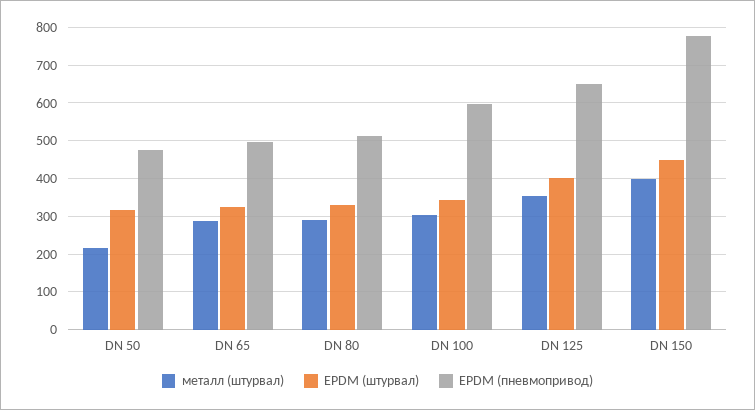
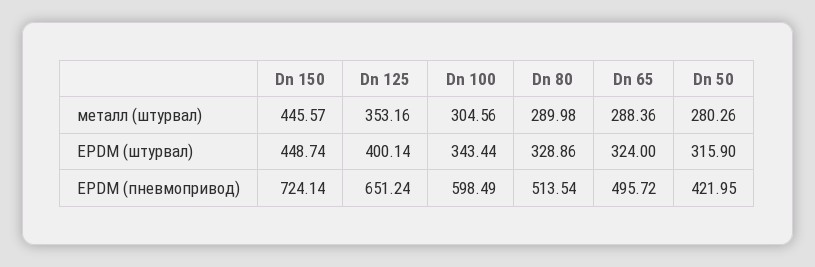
металл (штурвал), DN 50: 220 -> 280.26
EPDM (пневмопривод), DN 50: 480 -> 421.95
металл (штурвал), DN 150: 400 -> 445.57
EPDM (пневмопривод), DN 150: 780 -> 724.14

